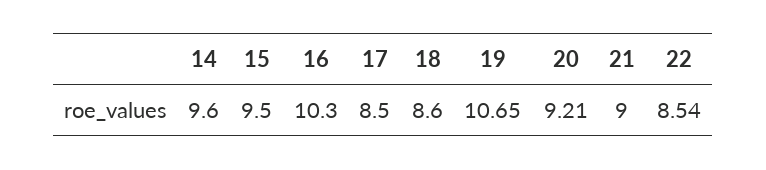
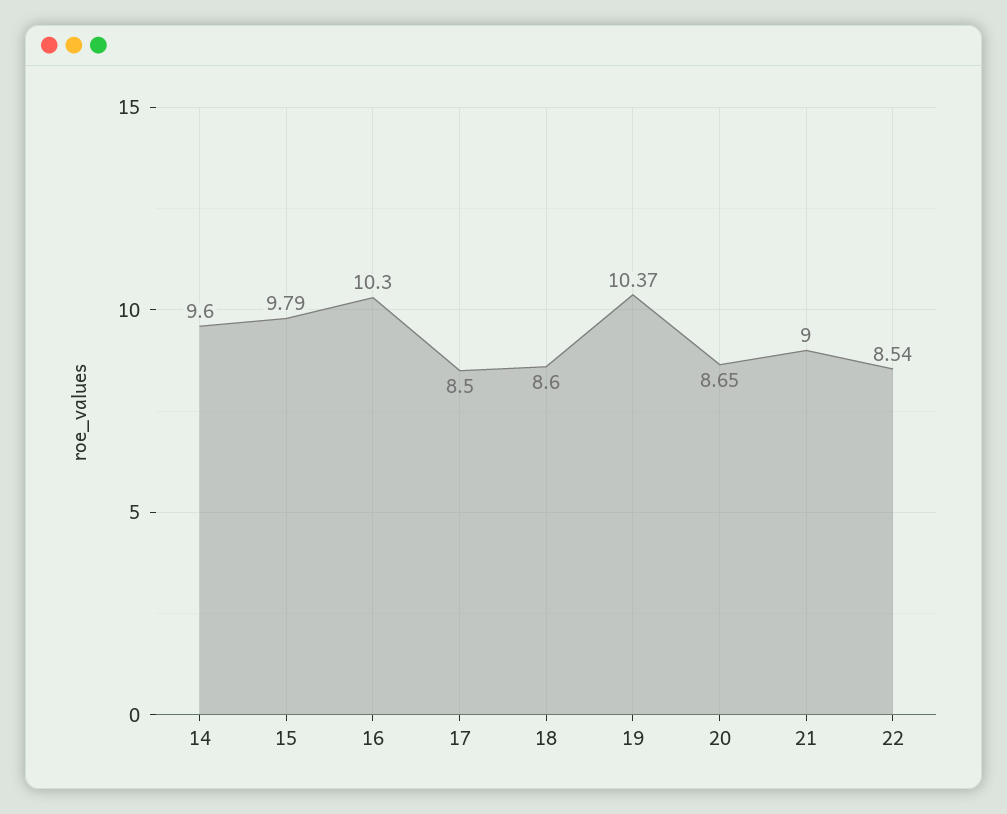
15: 9.5 -> 9.79
19: 10.65 -> 10.37
20: 9.21 -> 8.65

